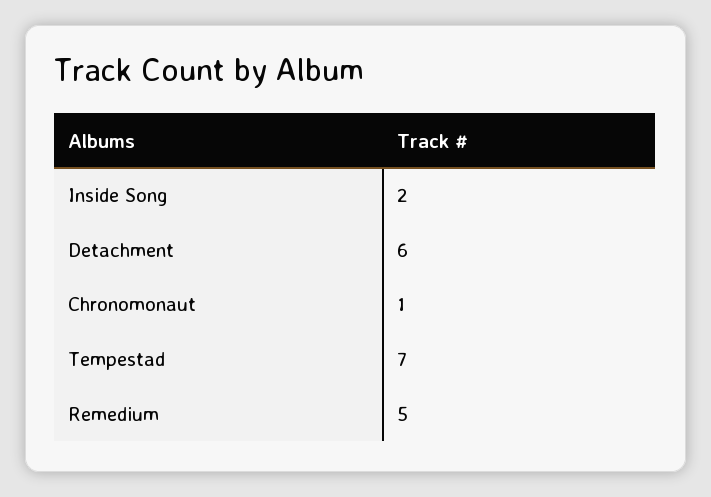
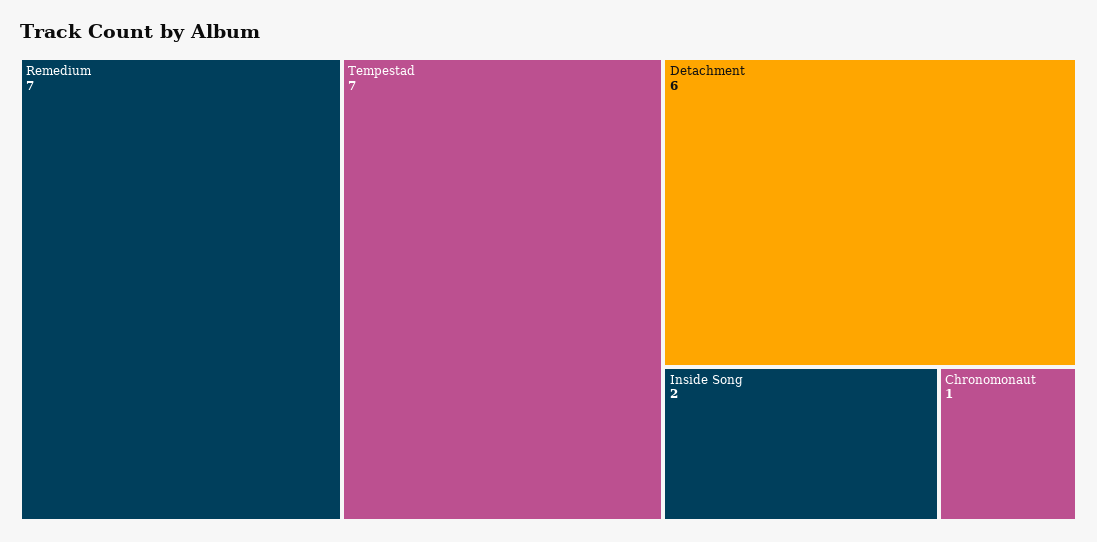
Remedium: 5 -> 7

